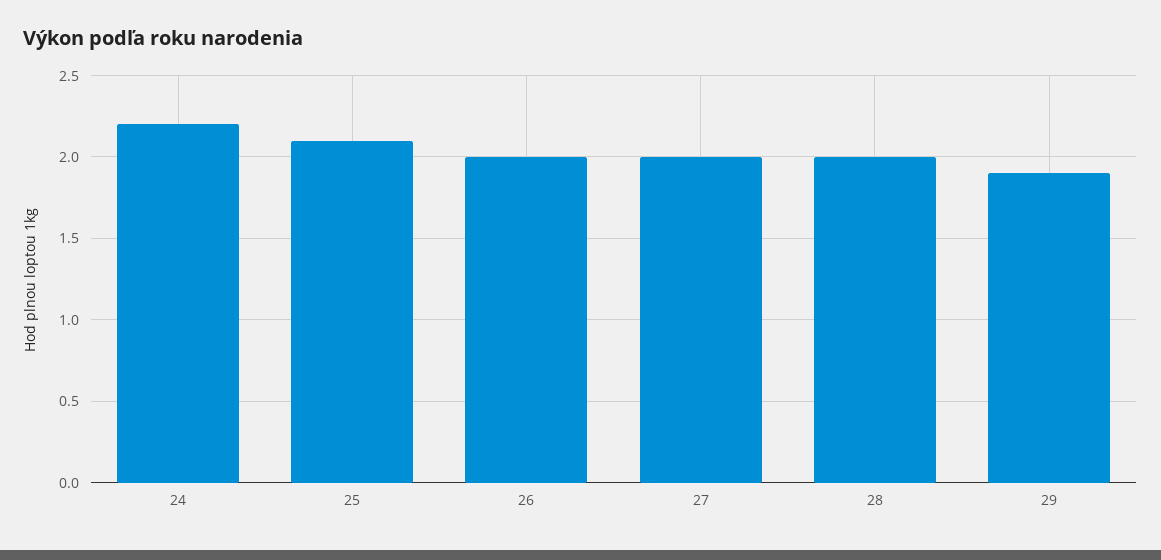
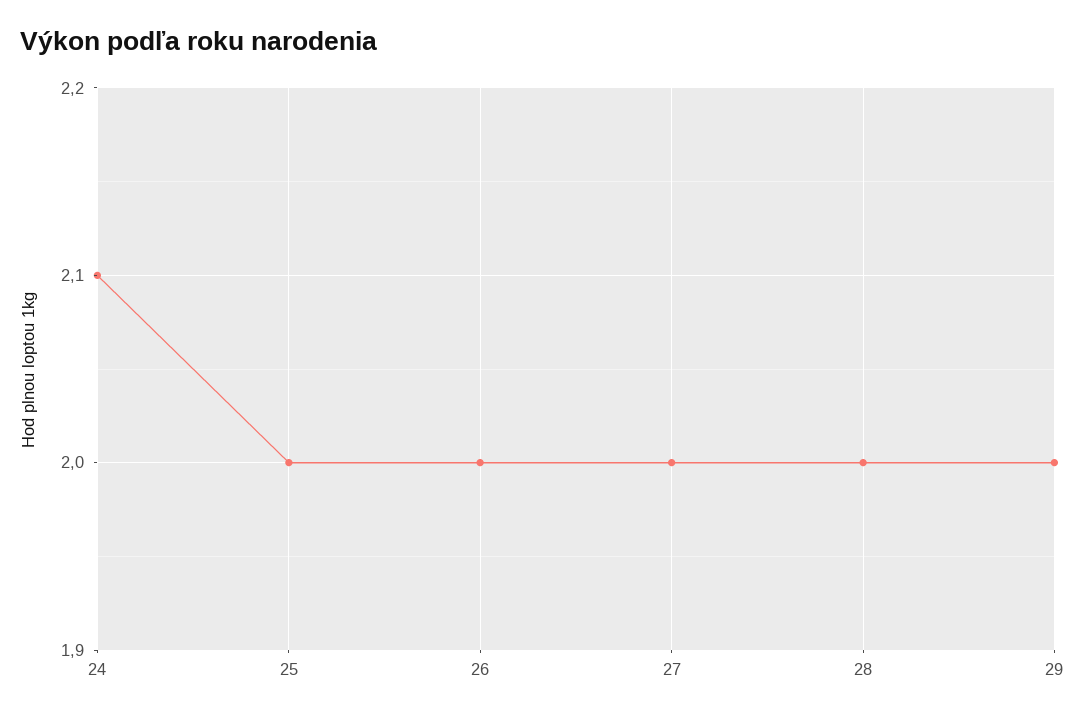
24: 2.2 -> 2.1
25: 2.1 -> 2
29: 1.9 -> 2

